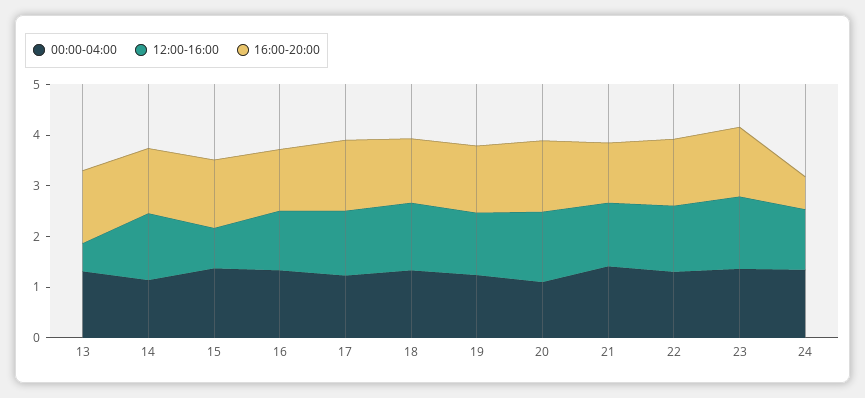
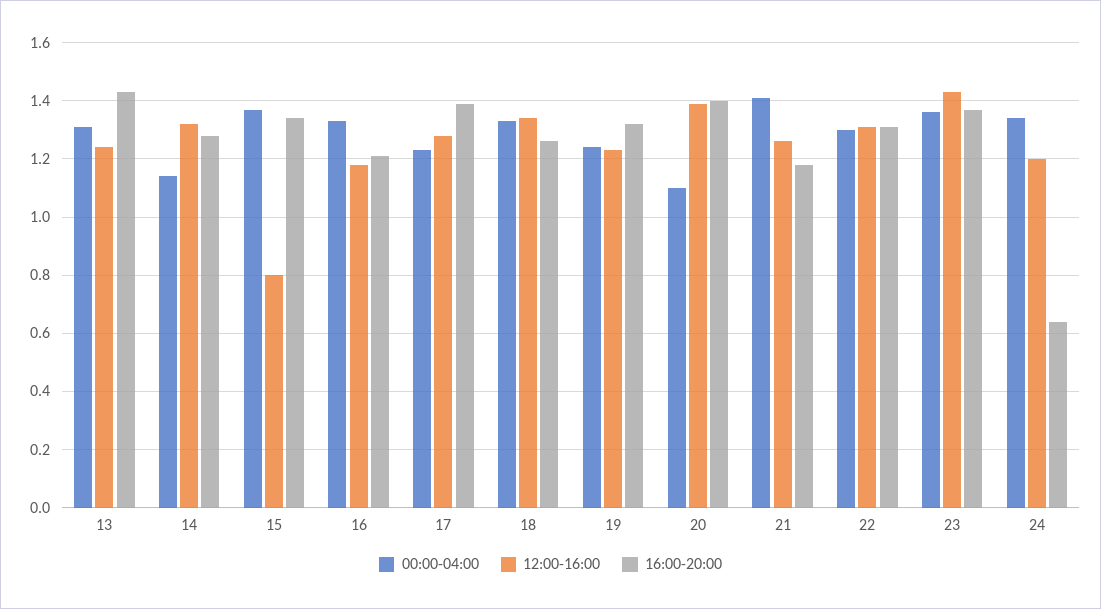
12:00-16:00, 13: 0.6 -> 1.25

